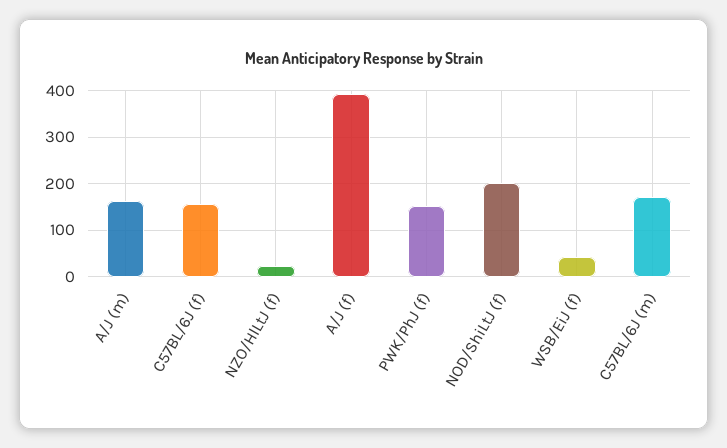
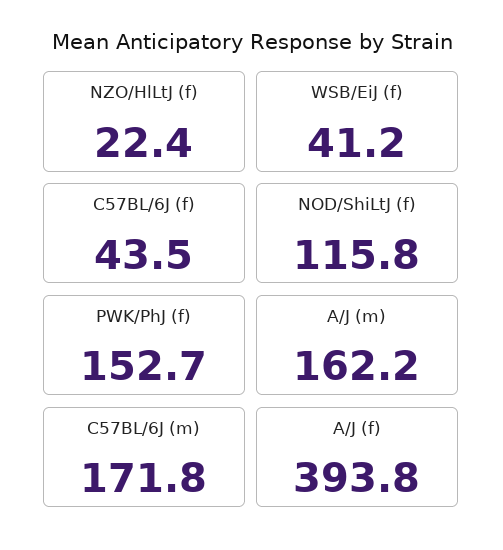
C57BL/6J (f): 160 -> 43.5
NOD/ShiLtJ (f): 200 -> 115.8

